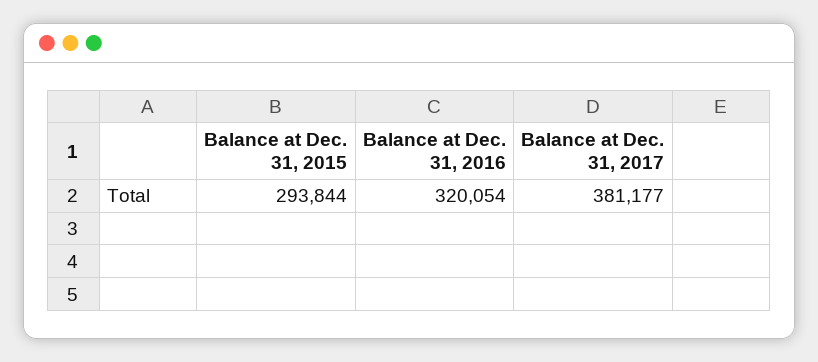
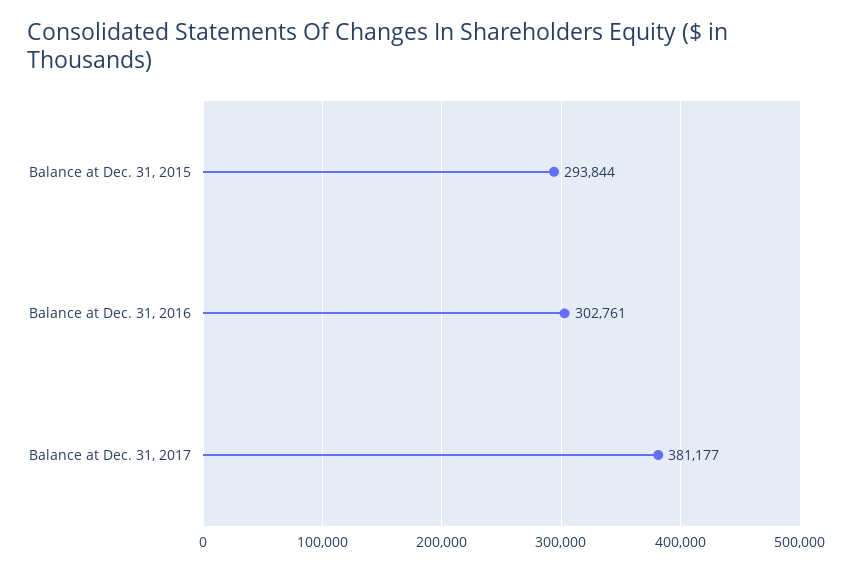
Balance at Dec. 31, 2016: 320054 -> 302761

